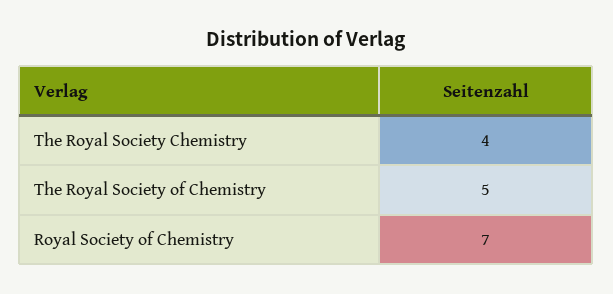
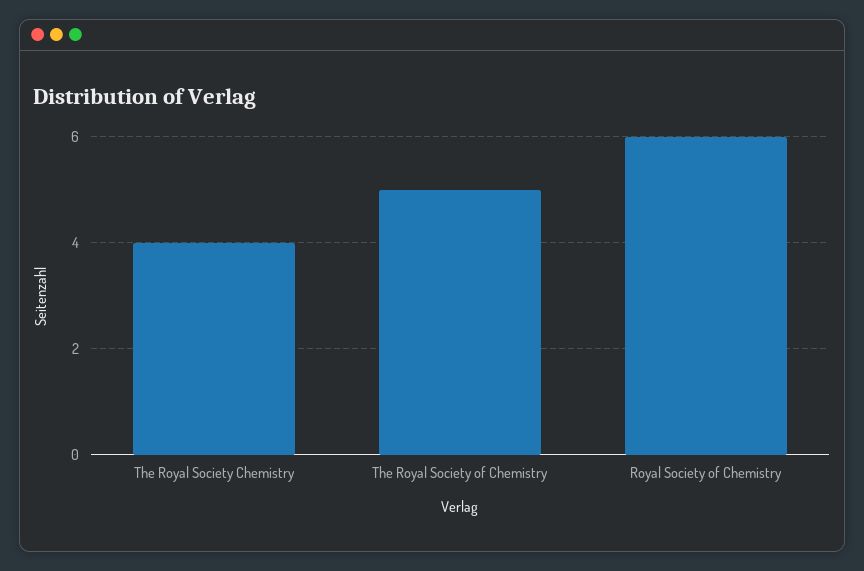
Royal Society of Chemistry: 7 -> 6

